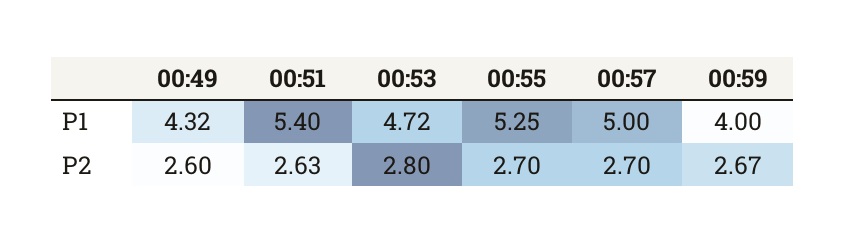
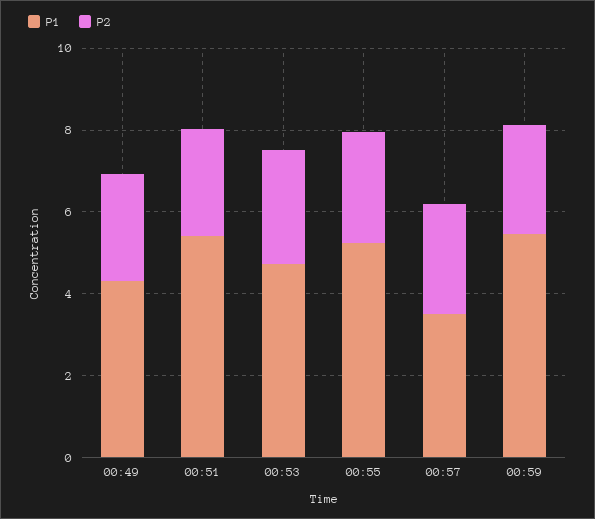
P1, 00:57: 5 -> 3.5
P1, 00:59: 4 -> 5.5

